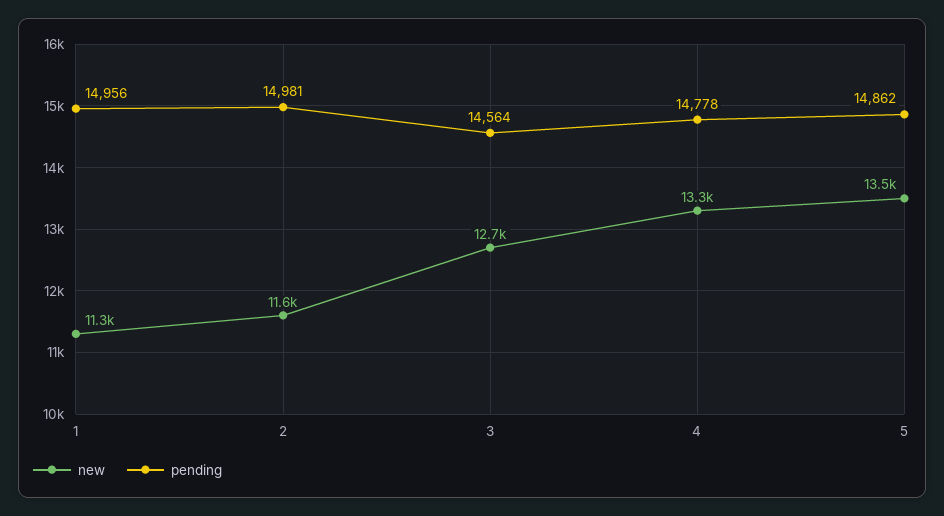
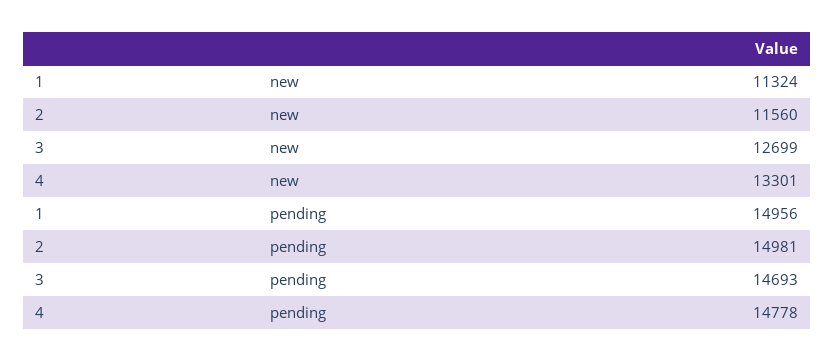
pending, 3: 14564 -> 14693
new, 5: 13500 -> none
pending, 5: 14862 -> none

